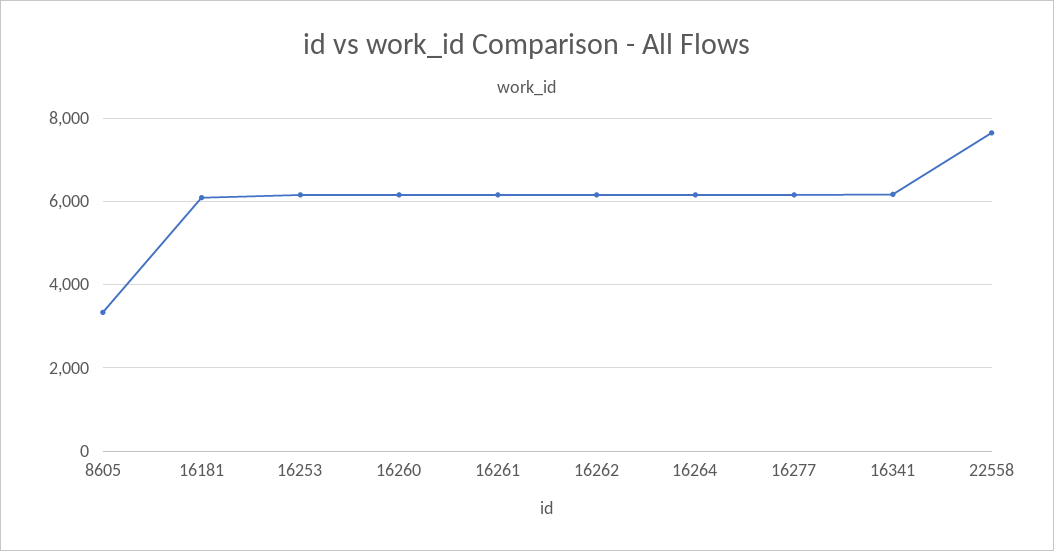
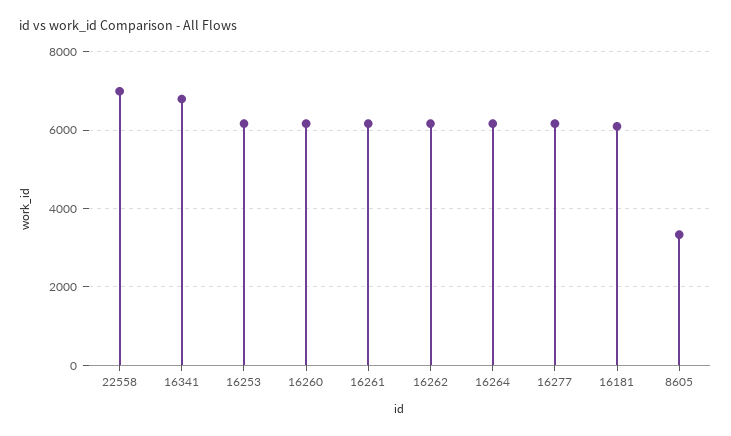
16341: 6200 -> 6800
22558: 7600 -> 7000

